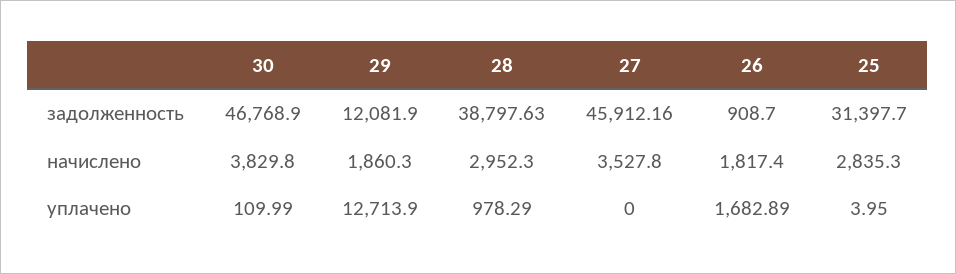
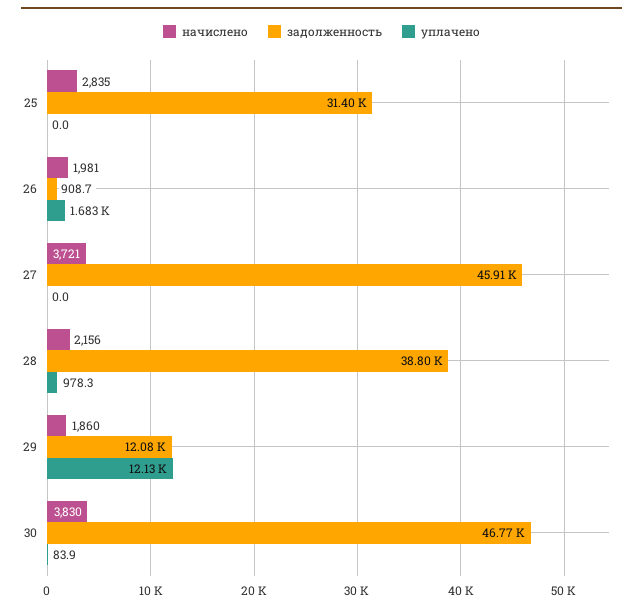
начислено, 28: 2952.3 -> 2156
начислено, 27: 3527.8 -> 3721
начислено, 26: 1817.4 -> 1981
уплачено, 30: 109.99 -> 83.9
уплачено, 29: 12713.9 -> 12130
уплачено, 25: 3.95 -> 0

